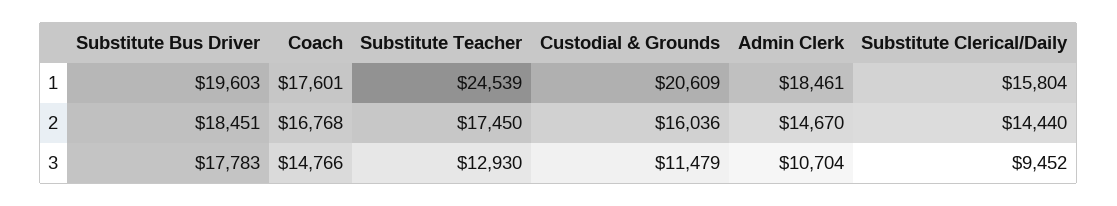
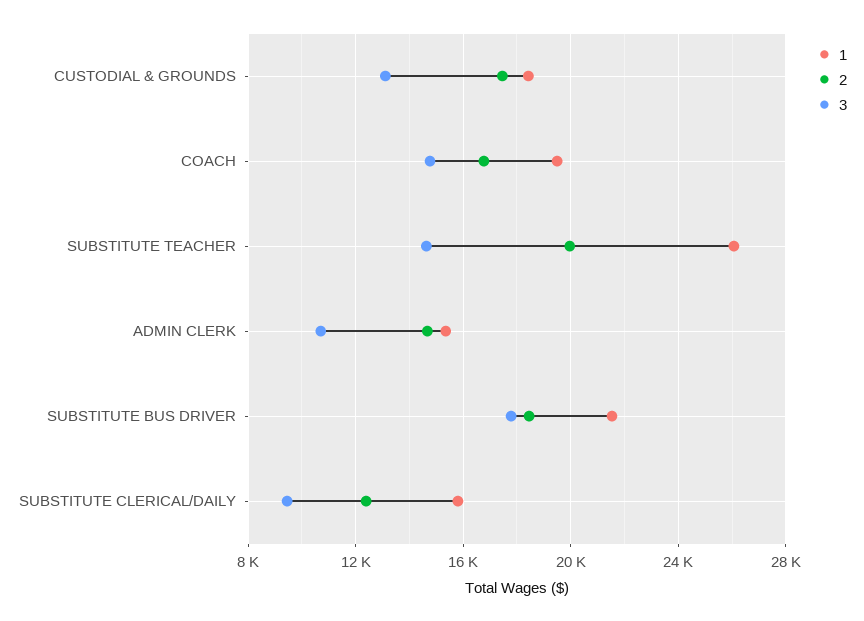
1, Substitute Bus Driver: 19603 -> 21500
1, Coach: 17601 -> 19500
1, Substitute Teacher: 24539 -> 26000
1, Custodial & Grounds: 20609 -> 18500
1, Admin Clerk: 18461 -> 15500
2, Substitute Teacher: 17450 -> 20000
2, Custodial & Grounds: 16036 -> 17500
2, Substitute Clerical/Daily: 14440 -> 12500
3, Substitute Teacher: 12930 -> 14500
3, Custodial & Grounds: 11479 -> 13000

